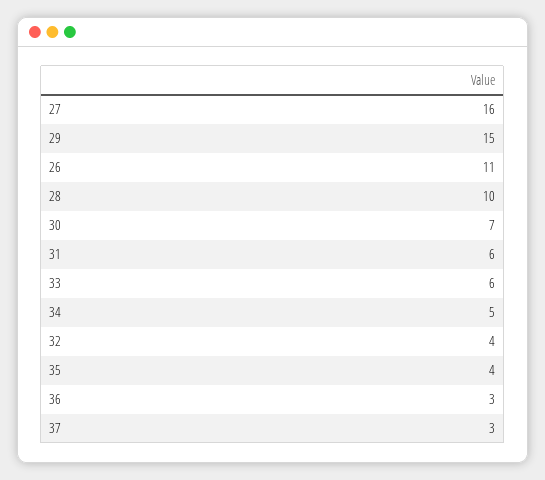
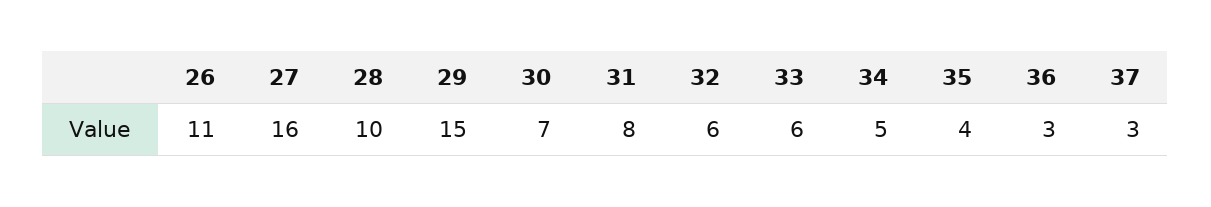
31: 6 -> 8
32: 4 -> 6

